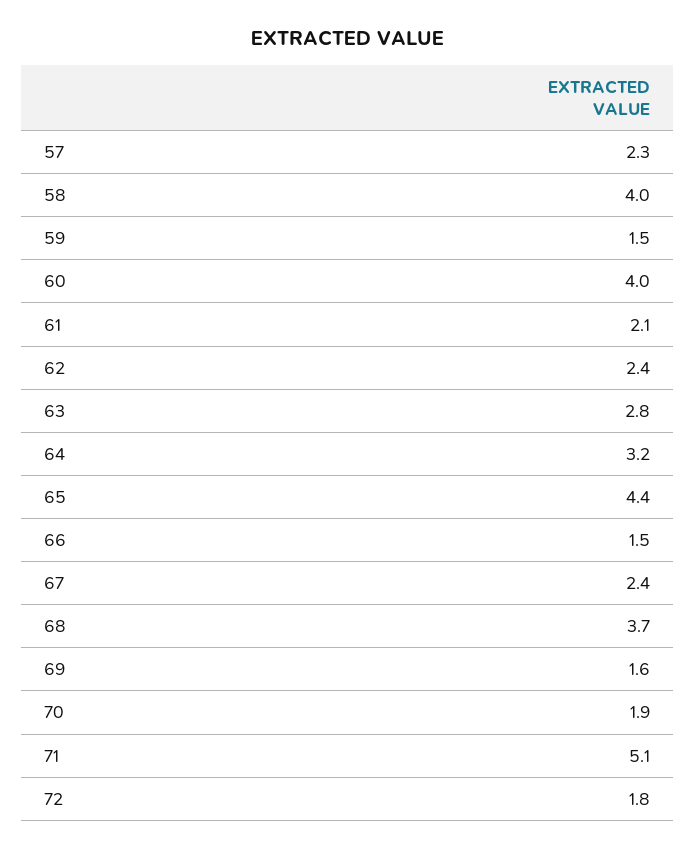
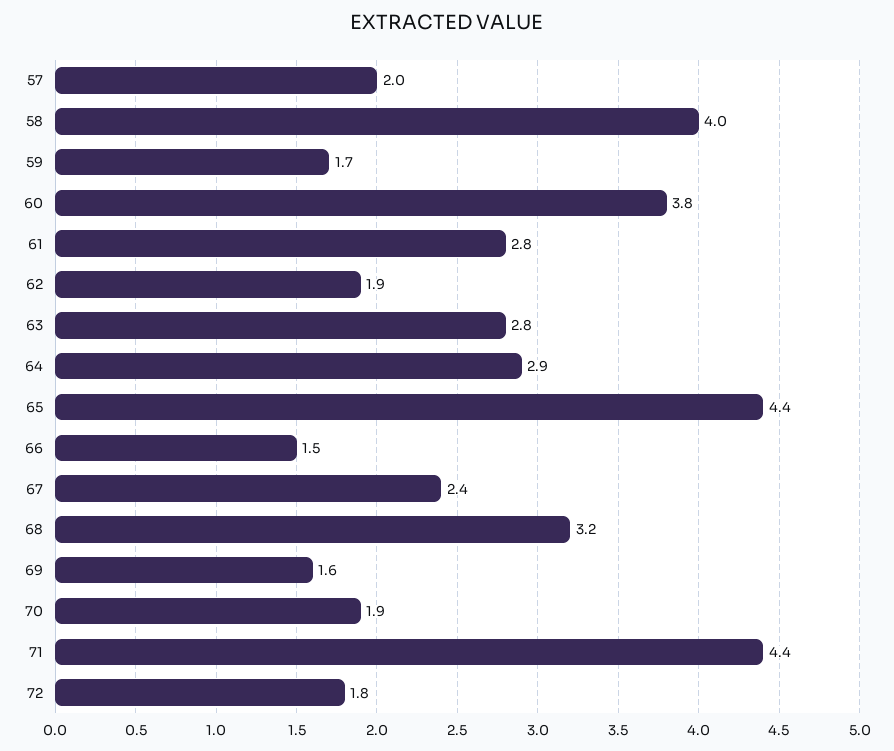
57: 2.3 -> 2
59: 1.5 -> 1.7
60: 4 -> 3.8
61: 2.1 -> 2.8
62: 2.4 -> 1.9
64: 3.2 -> 2.9
68: 3.7 -> 3.2
71: 5.1 -> 4.4

